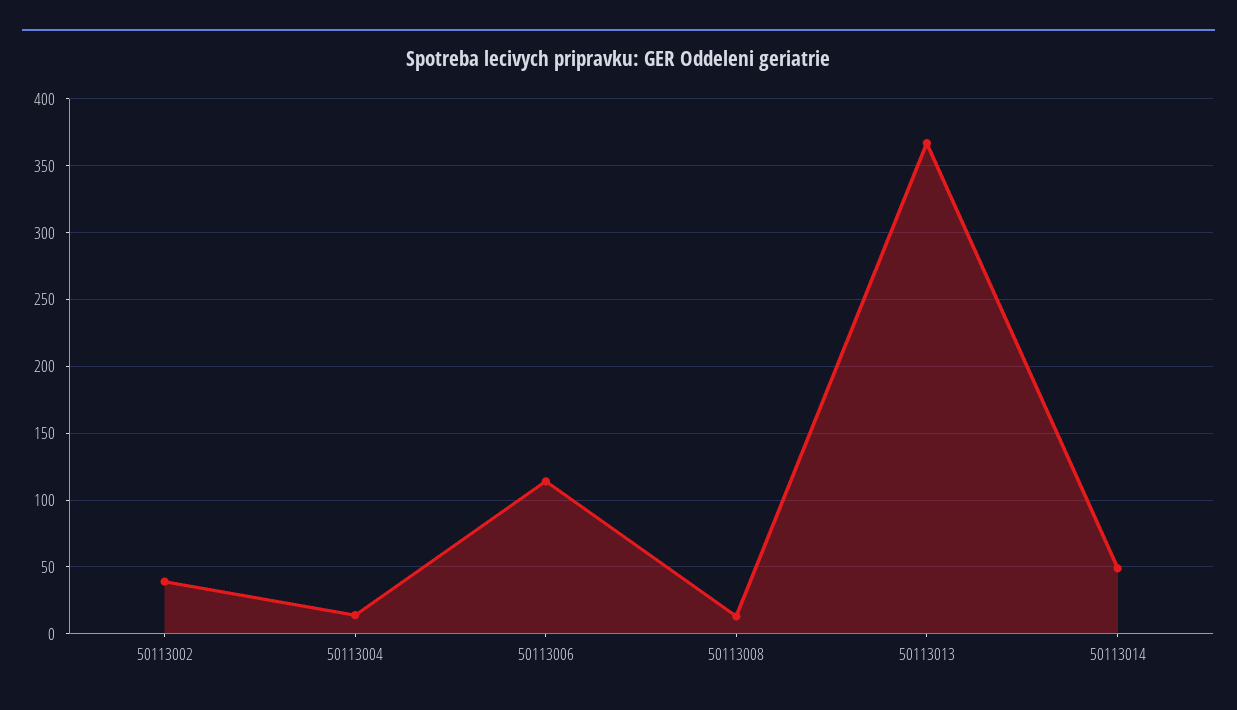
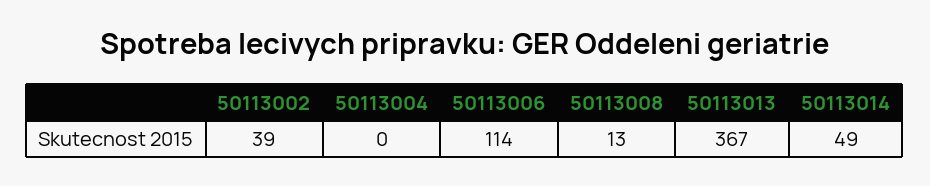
50113004: 15 -> 0

